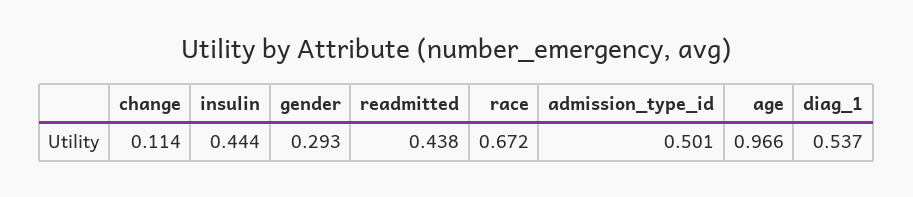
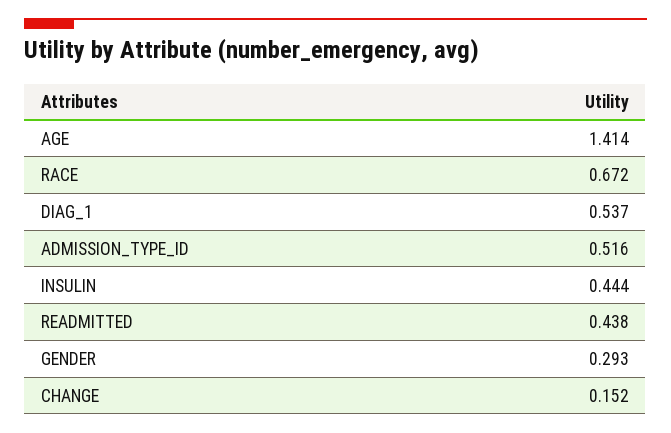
change: 0.114 -> 0.152
admission_type_id: 0.501 -> 0.516
age: 0.966 -> 1.414

